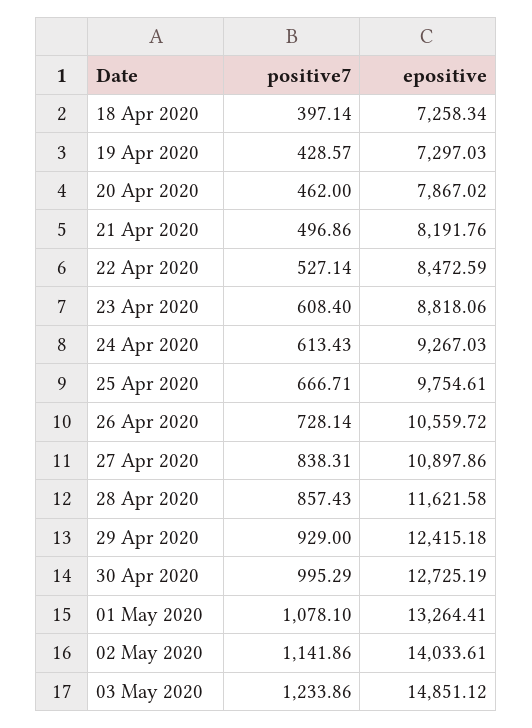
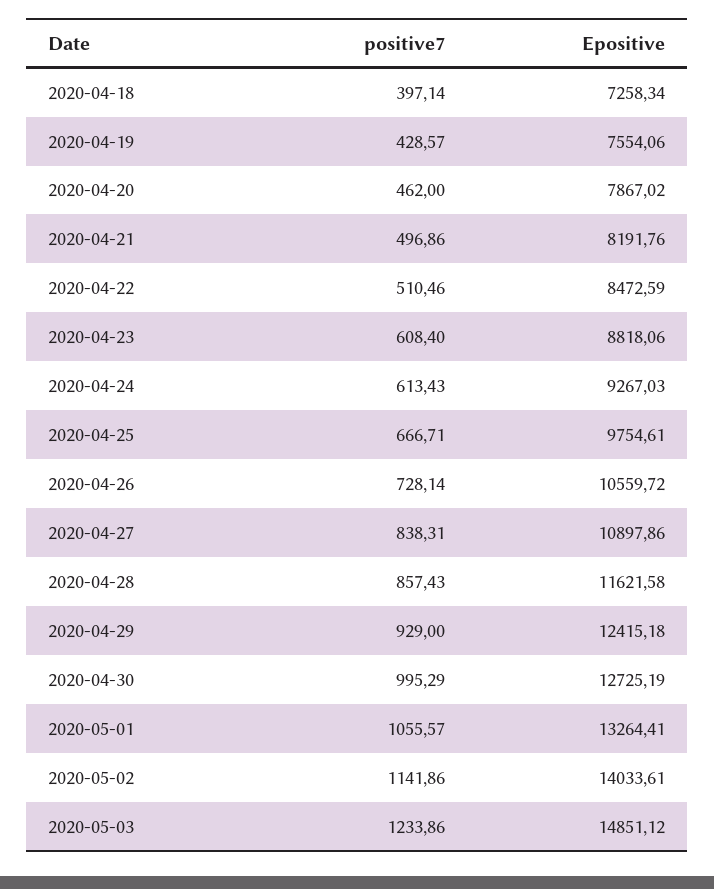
epositive, 19 Apr 2020: 7297.03 -> 7554.06
positive7, 22 Apr 2020: 527.14 -> 510.46
positive7, 01 May 2020: 1078.1 -> 1055.57

